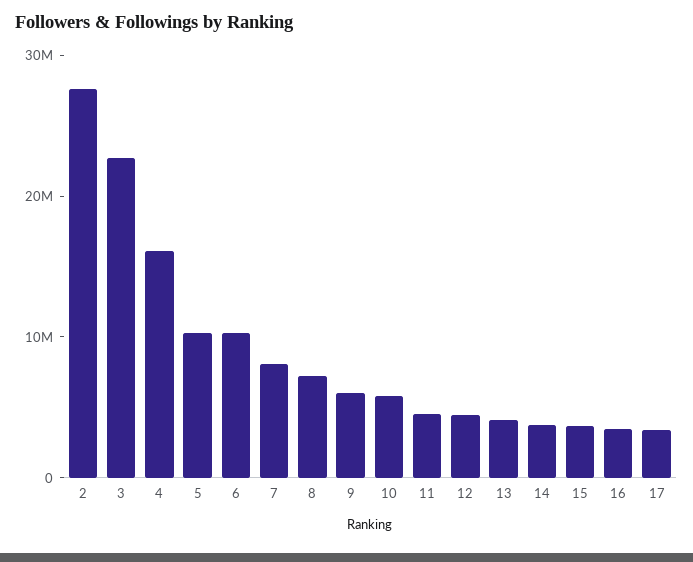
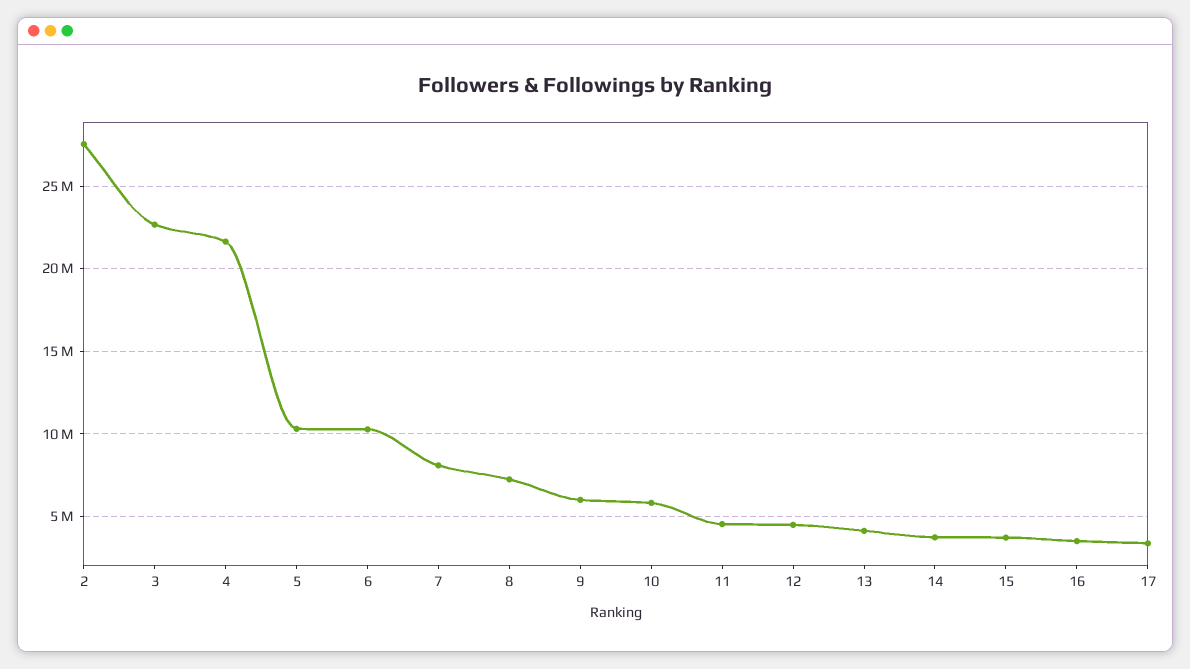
4: 16000000 -> 21500000

